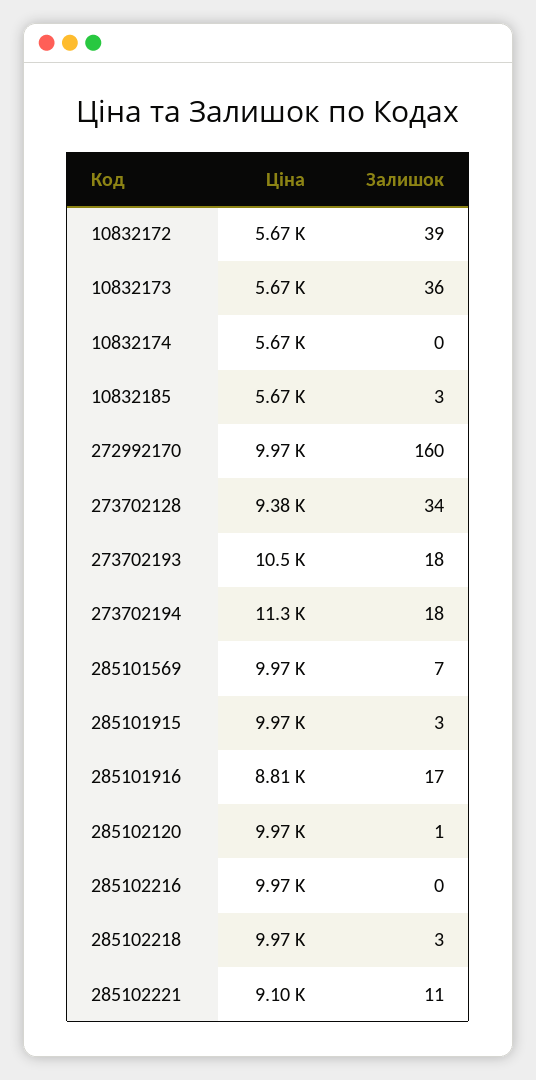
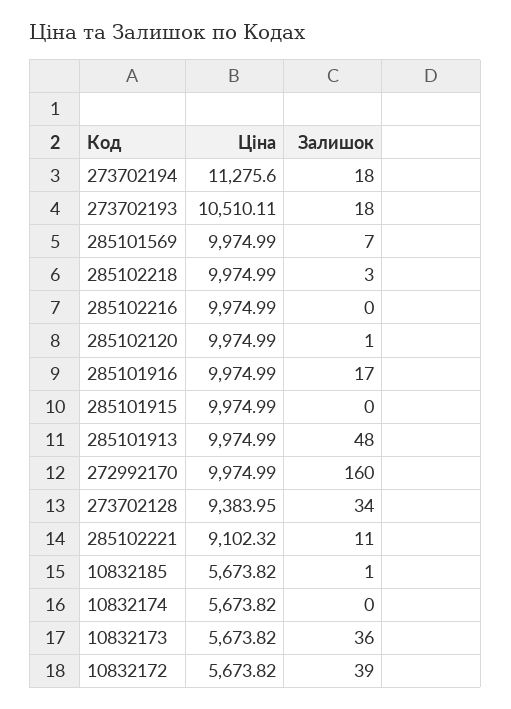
Залишок, 10832185: 3 -> 1
Залишок, 285101915: 3 -> 0
Ціна, 285101916: 8810 -> 9974.99
Ціна, 285101913: none -> 9974.99
Залишок, 285101913: none -> 48

